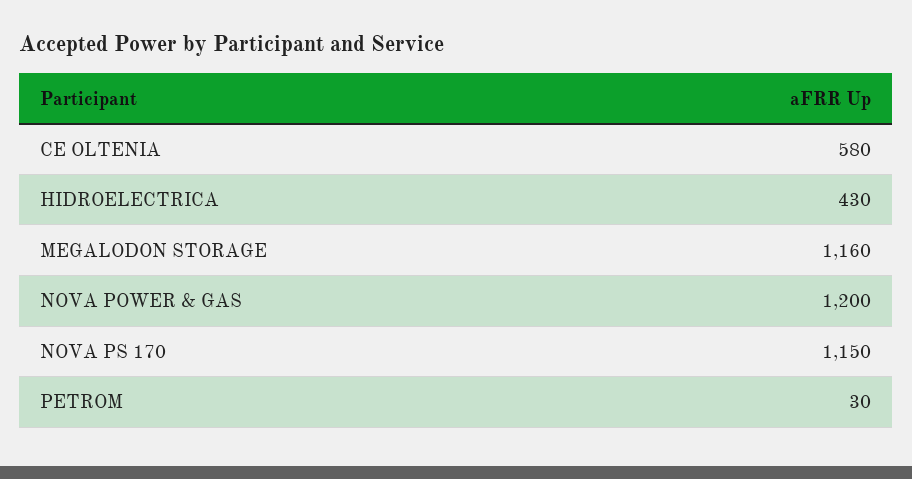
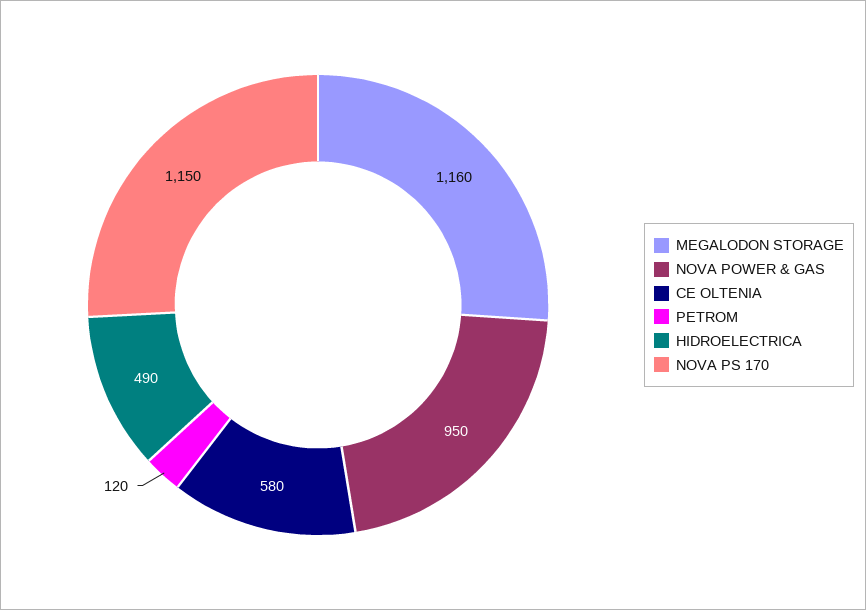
HIDROELECTRICA: 430 -> 490
NOVA POWER & GAS: 1200 -> 950
PETROM: 30 -> 120

